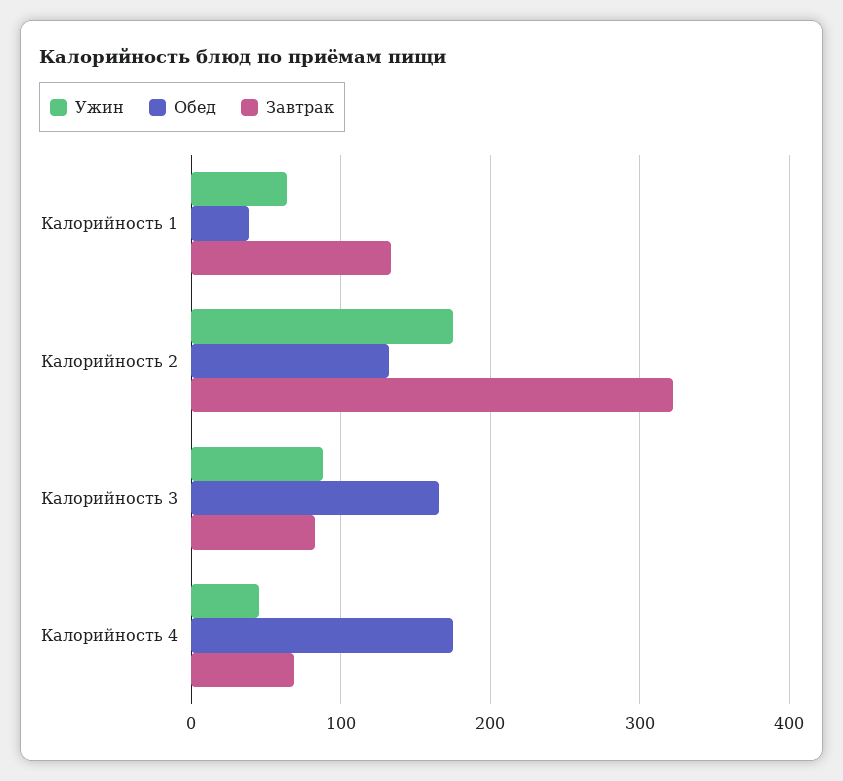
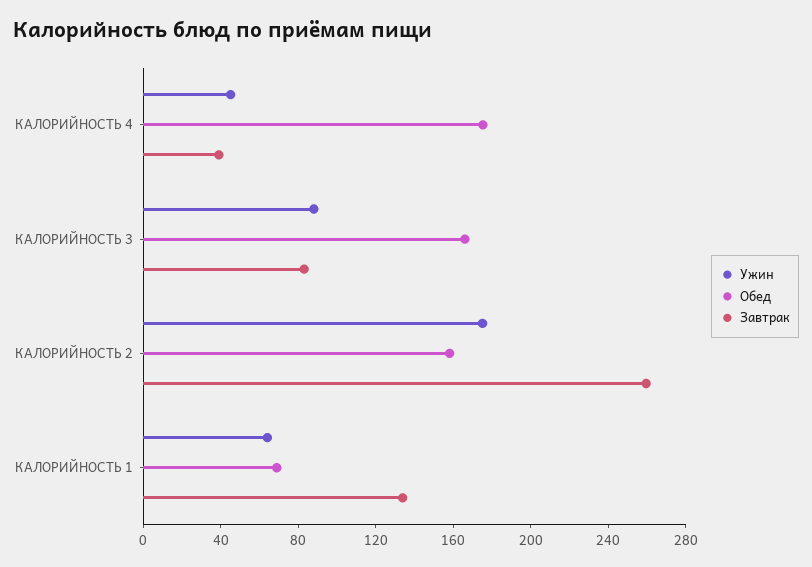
Обед, Калорийность 1: 40 -> 70
Обед, Калорийность 2: 130 -> 160
Завтрак, Калорийность 2: 320 -> 260
Завтрак, Калорийность 4: 70 -> 40

